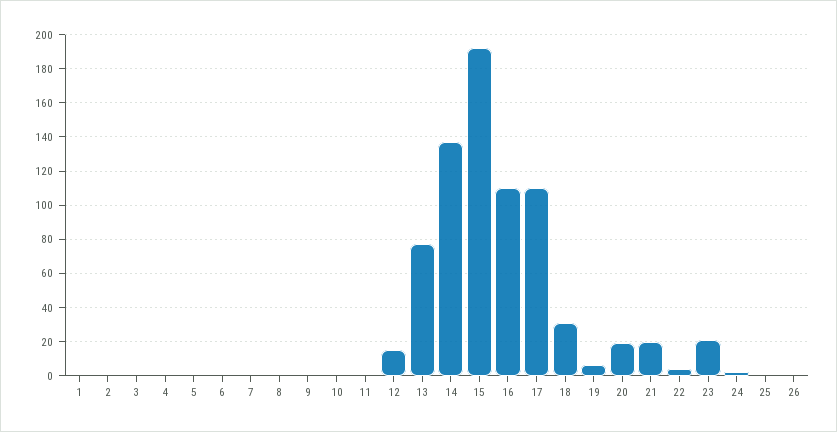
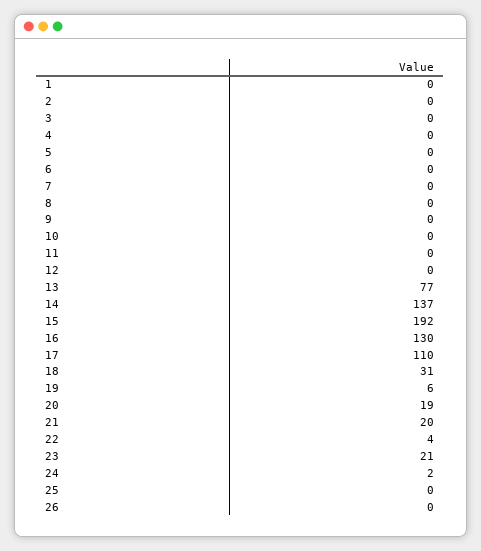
12: 15 -> 0
16: 110 -> 130

